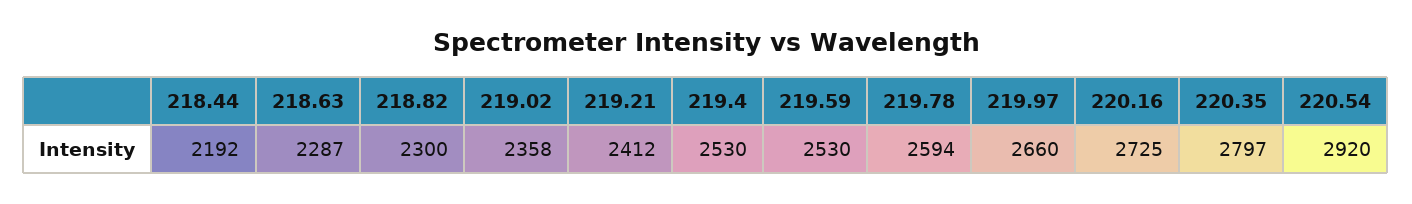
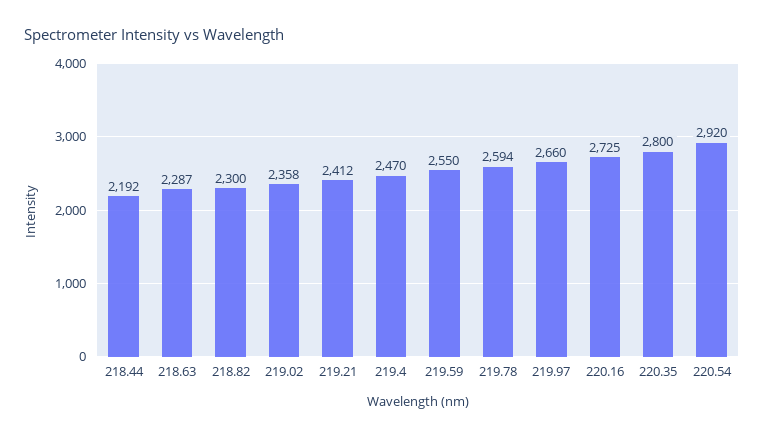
219.4: 2530 -> 2470
219.59: 2530 -> 2550
220.35: 2797 -> 2800

